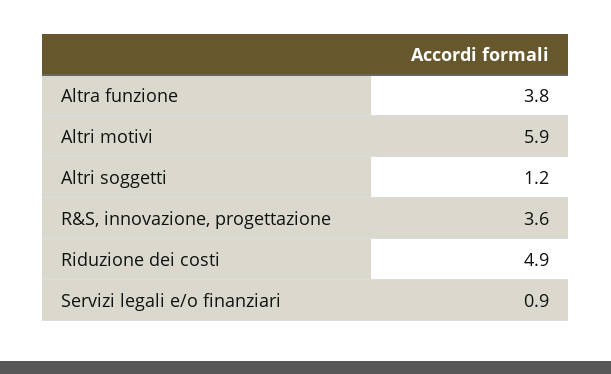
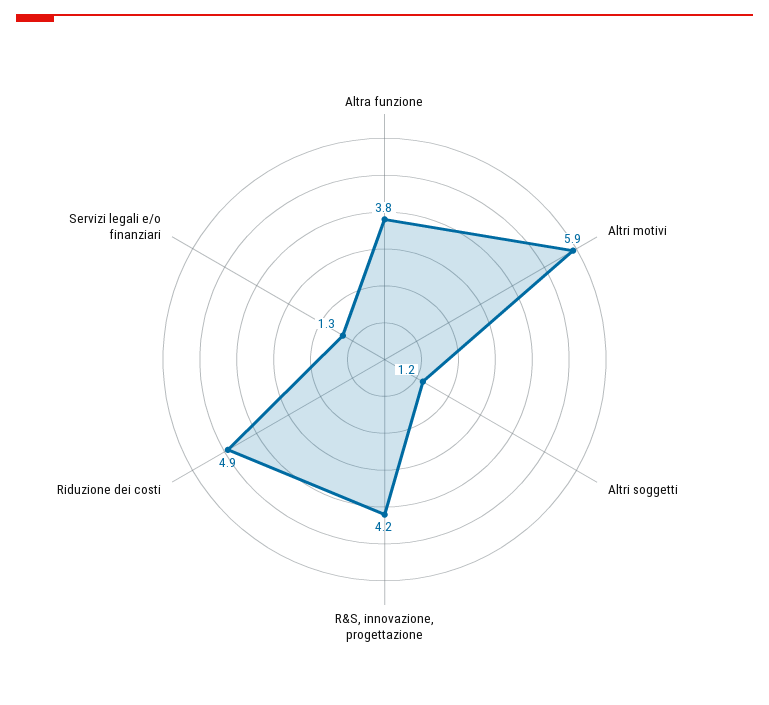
R&S, innovazione, progettazione: 3.6 -> 4.2
Servizi legali e/o finanziari: 0.9 -> 1.3

